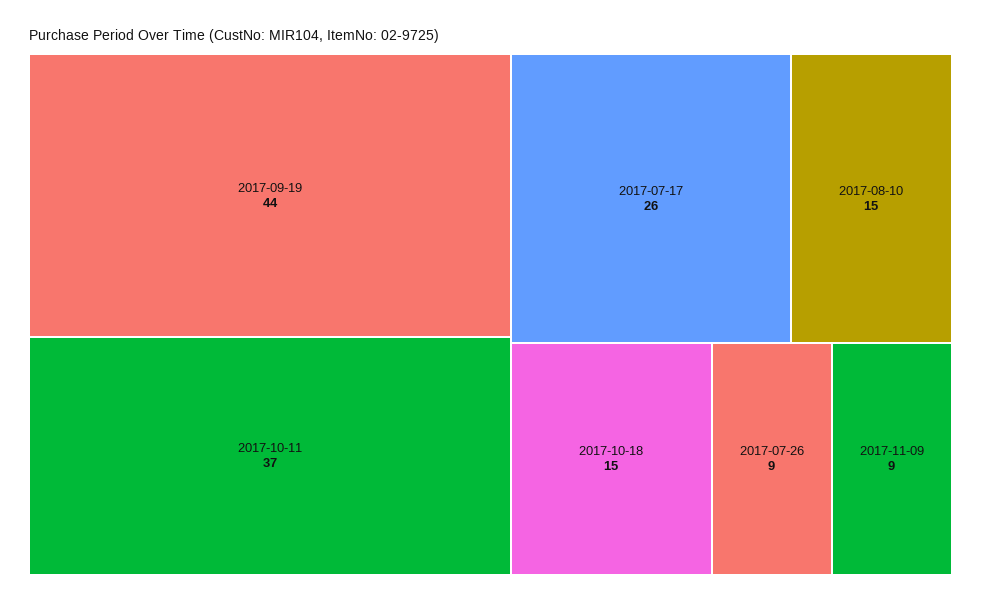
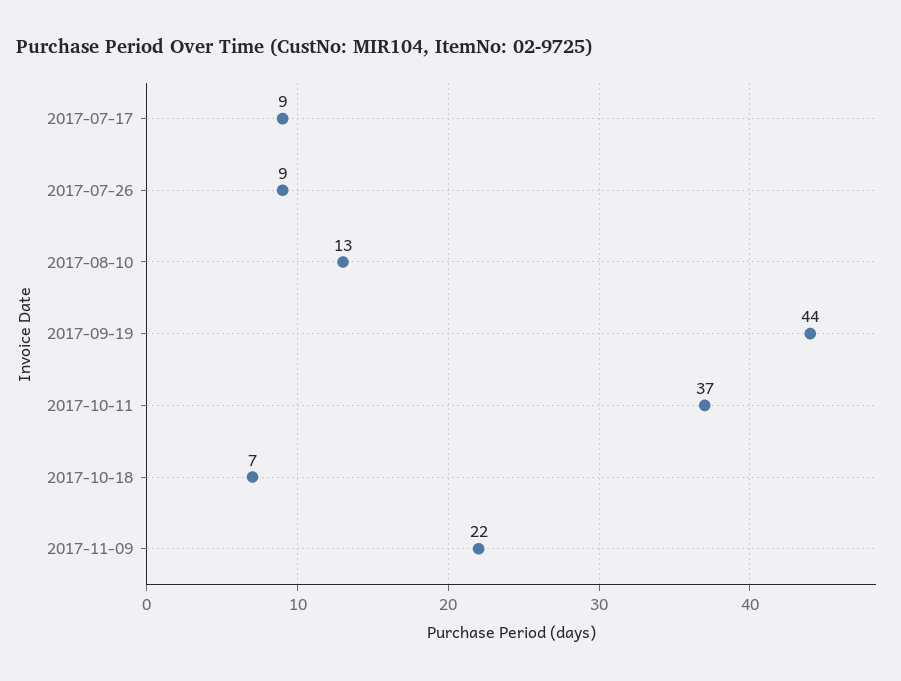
2017-07-17: 26 -> 9
2017-08-10: 15 -> 13
2017-10-18: 15 -> 7
2017-11-09: 9 -> 22

